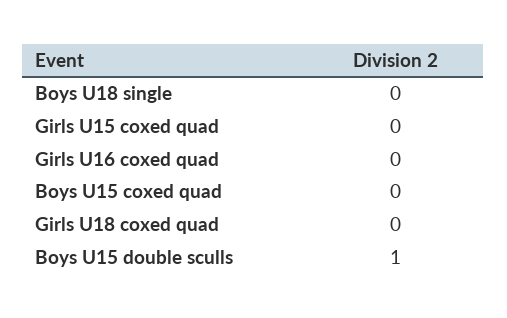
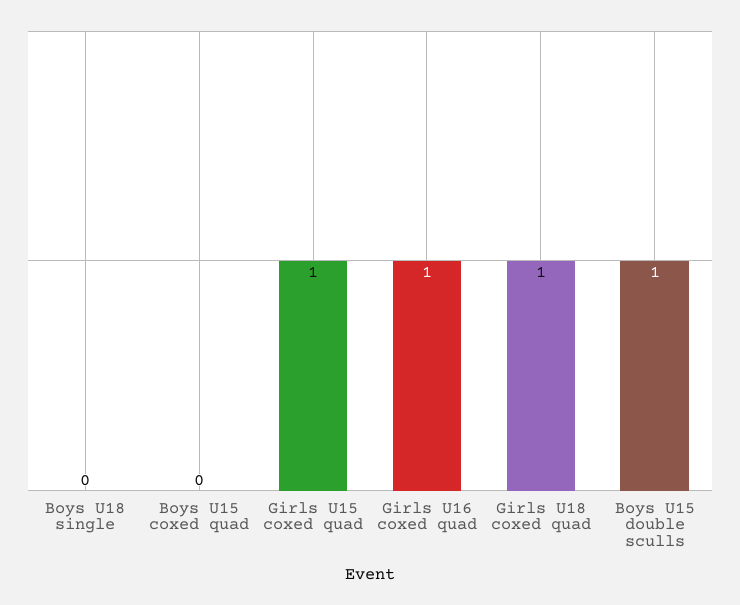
Girls U15 coxed quad: 0 -> 1
Girls U16 coxed quad: 0 -> 1
Girls U18 coxed quad: 0 -> 1

